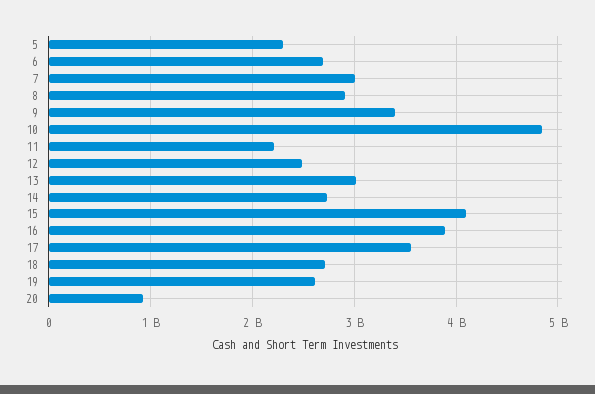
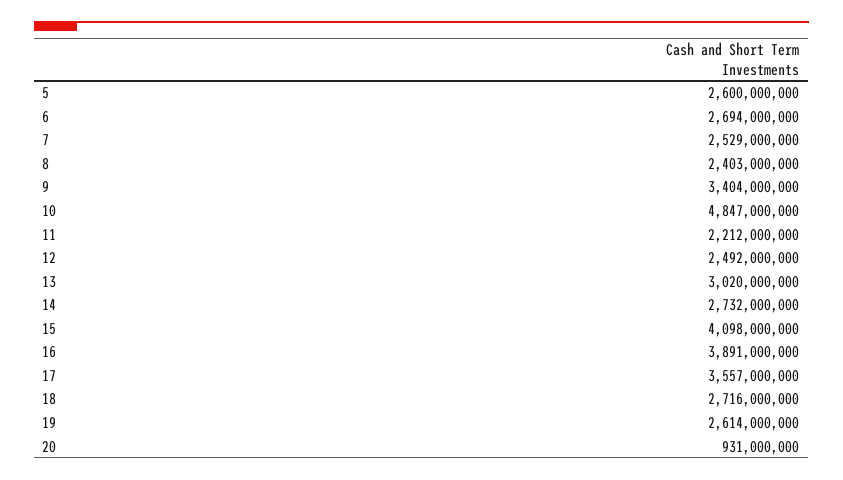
5: 2300000000 -> 2600000000
7: 3000000000 -> 2529000000
8: 2900000000 -> 2403000000

